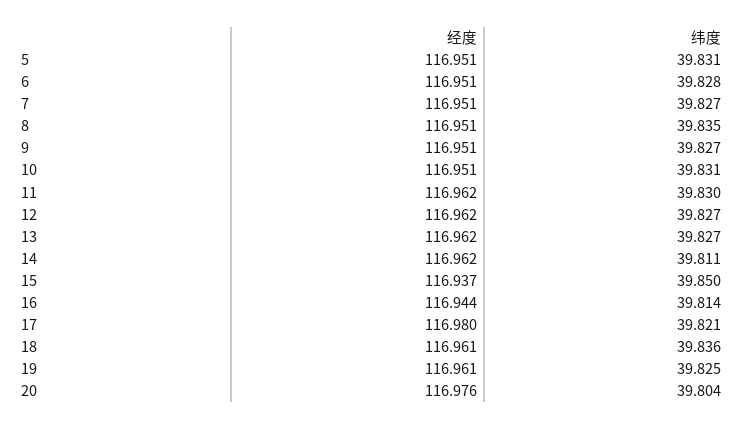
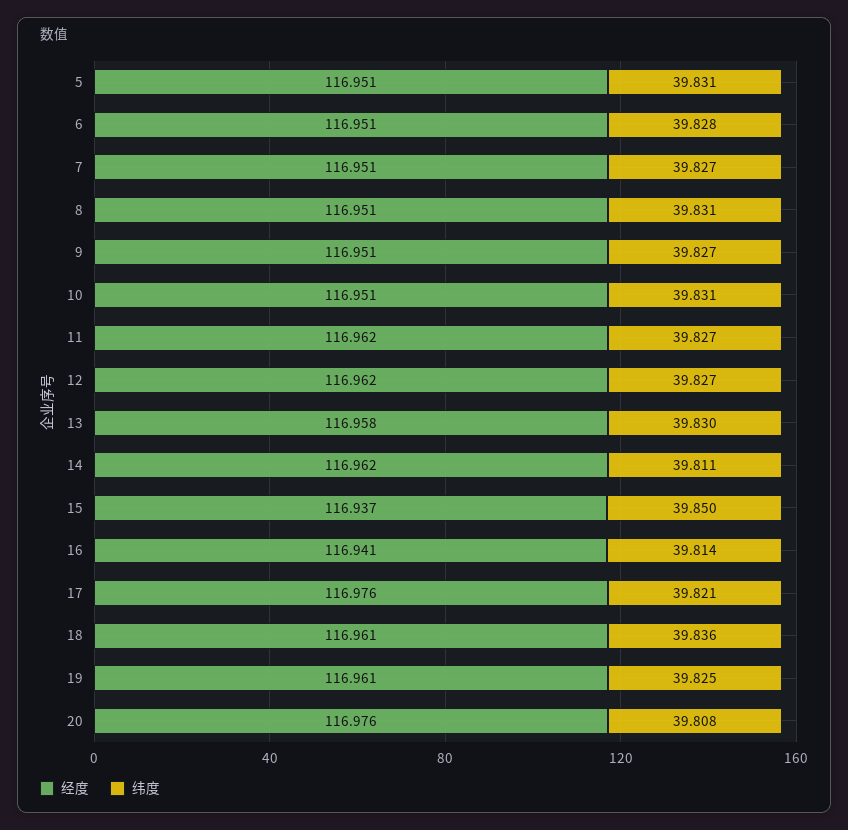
纬度, 8: 39.835 -> 39.831
纬度, 11: 39.83 -> 39.827
经度, 13: 116.962 -> 116.958
纬度, 13: 39.827 -> 39.83
经度, 16: 116.944 -> 116.941
经度, 17: 116.98 -> 116.976
纬度, 20: 39.804 -> 39.808

